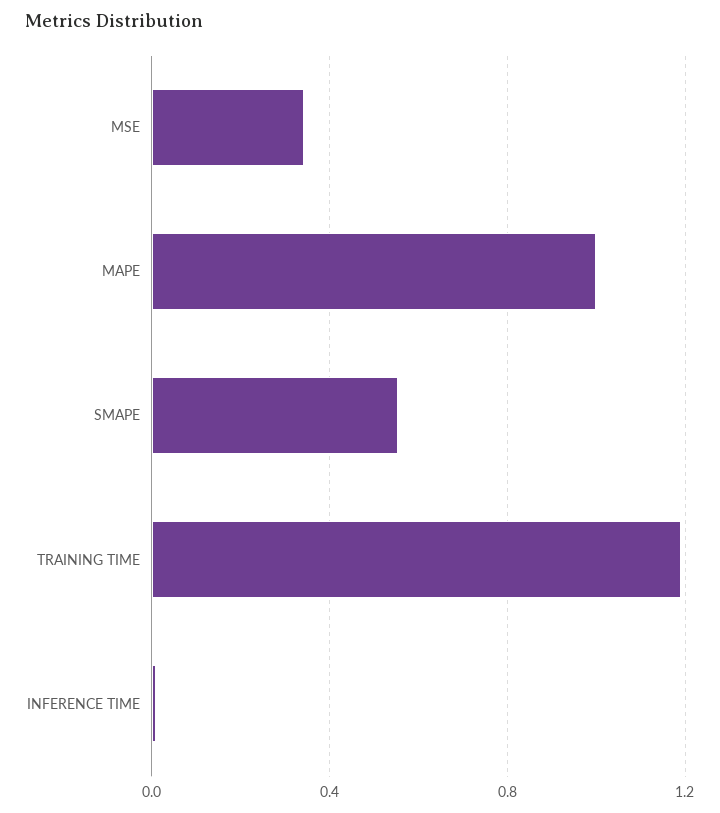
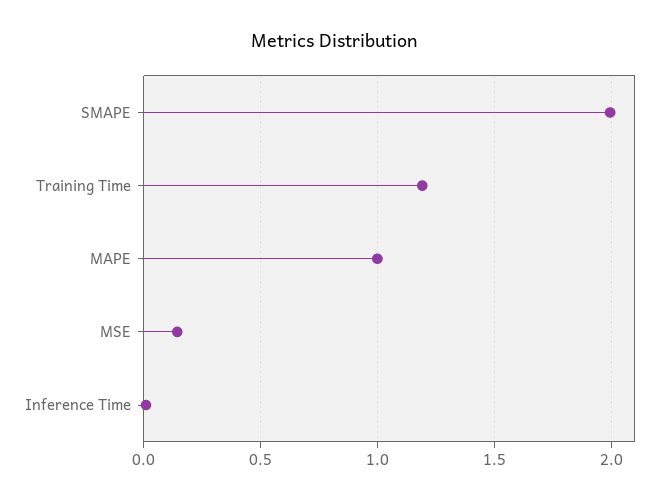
MSE: 0.35 -> 0.15
SMAPE: 0.55 -> 2

